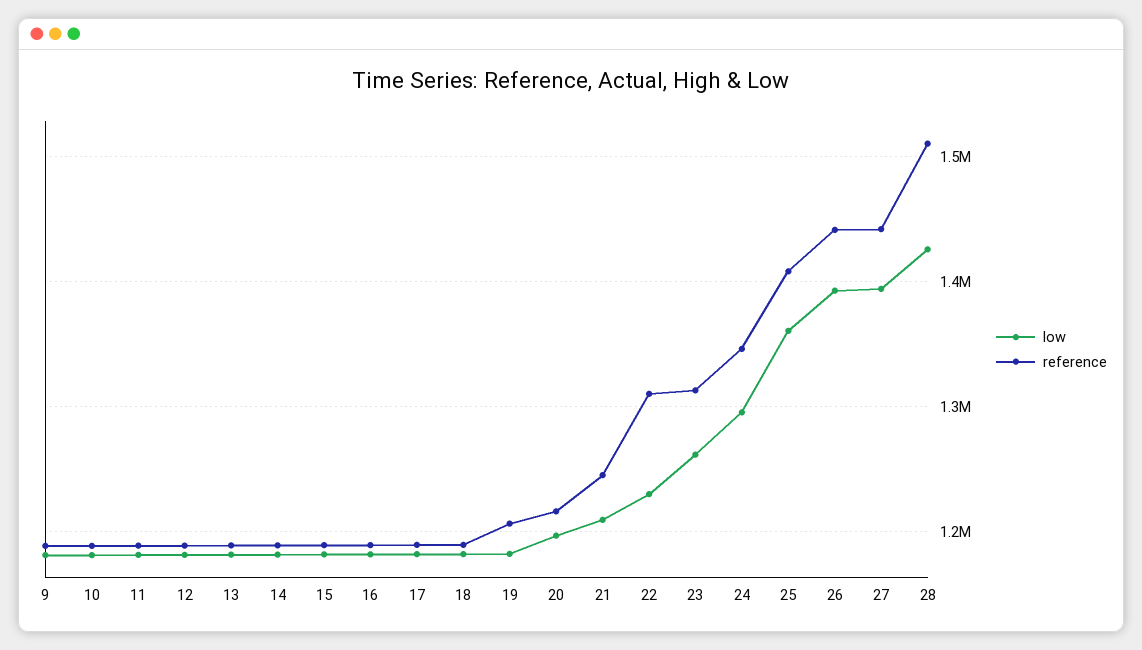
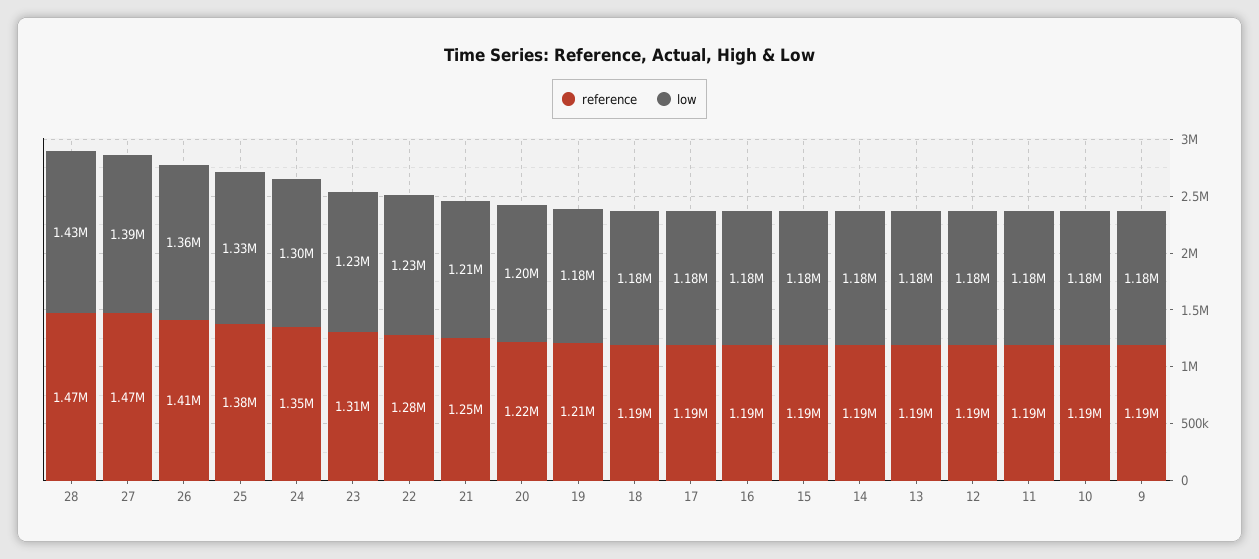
reference, 22: 1310000 -> 1280000
low, 23: 1260000 -> 1230000
low, 25: 1360000 -> 1330000
reference, 25: 1410000 -> 1380000
low, 26: 1390000 -> 1360000
reference, 26: 1440000 -> 1410000
reference, 27: 1440000 -> 1470000
reference, 28: 1510000 -> 1470000

